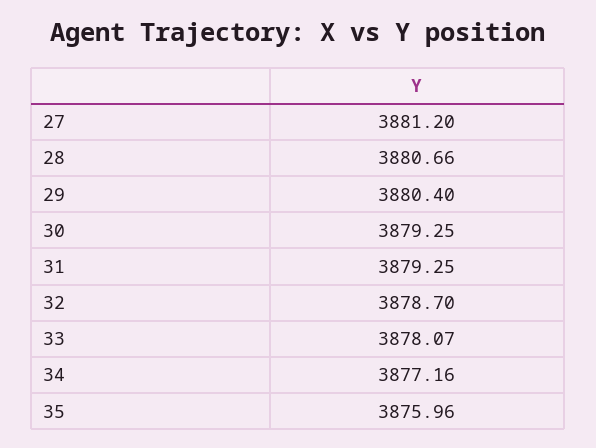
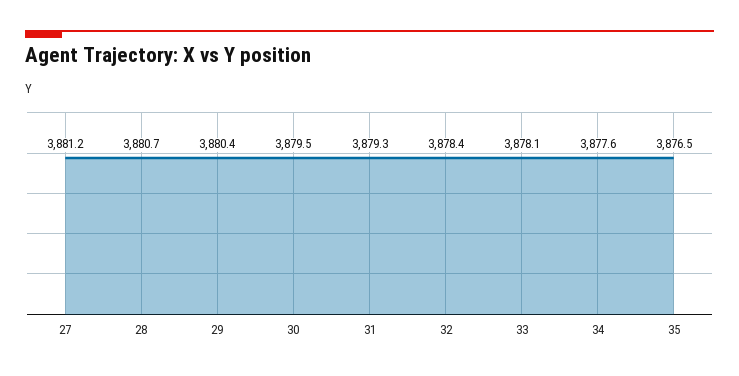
30: 3879.25 -> 3879.5
32: 3878.7 -> 3878.4
34: 3877.16 -> 3877.6
35: 3875.96 -> 3876.5

